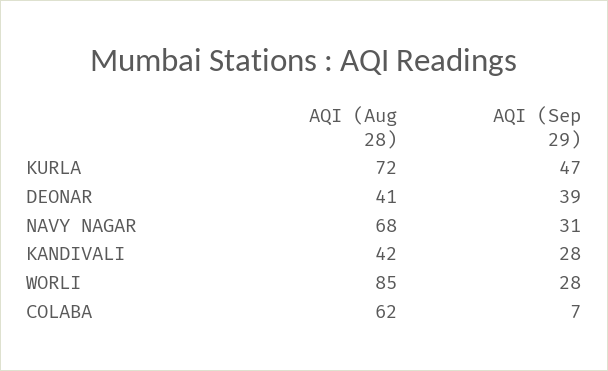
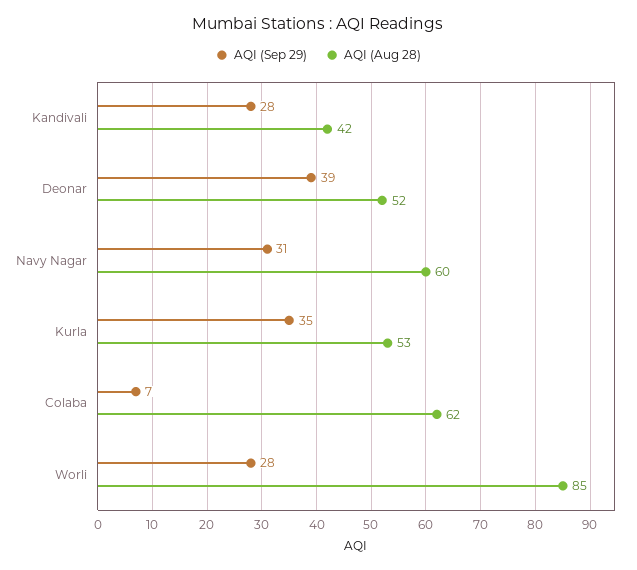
AQI (Aug 28), KURLA: 72 -> 53
AQI (Sep 29), KURLA: 47 -> 35
AQI (Aug 28), DEONAR: 41 -> 52
AQI (Aug 28), NAVY NAGAR: 68 -> 60

